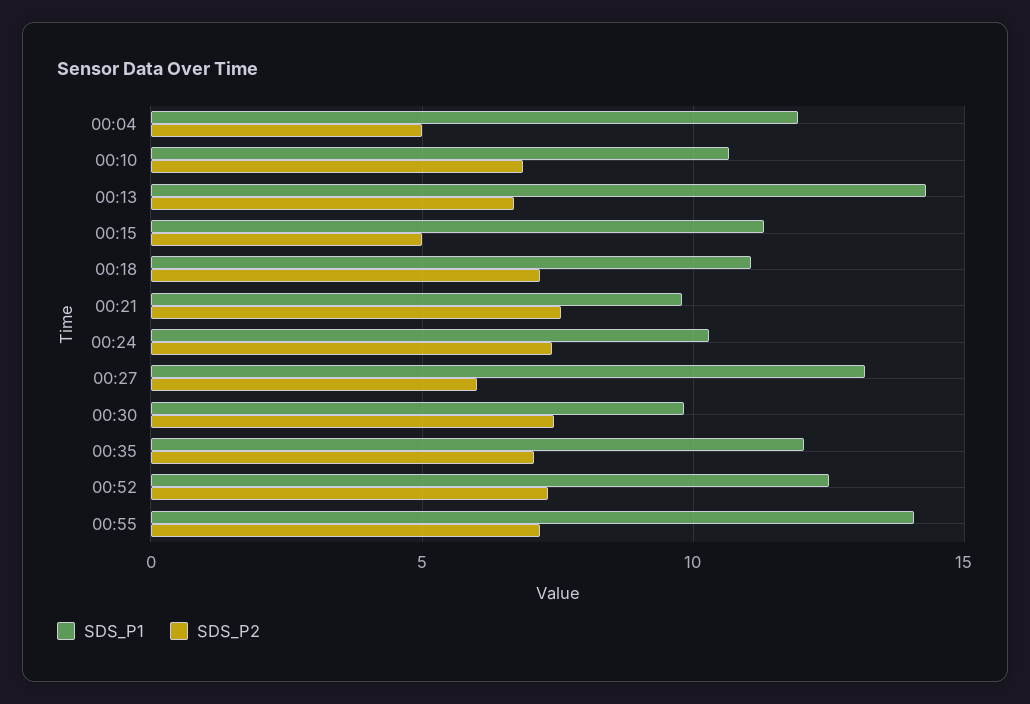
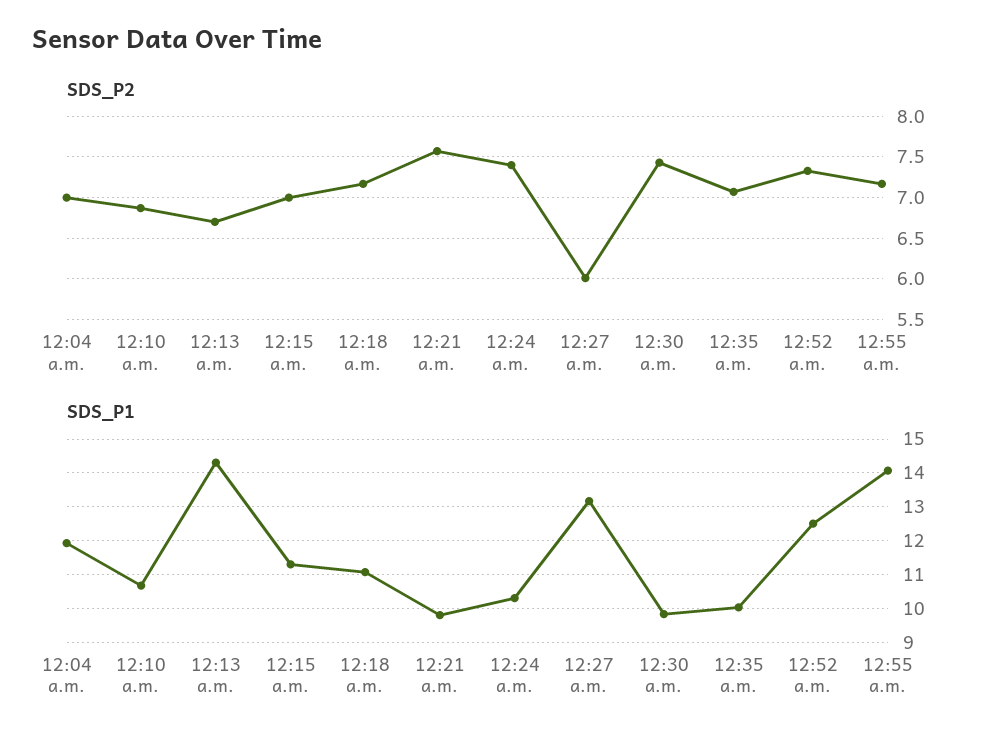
SDS_P2, 00:04: 5 -> 7
SDS_P2, 00:15: 5 -> 7
SDS_P1, 00:35: 12 -> 10

